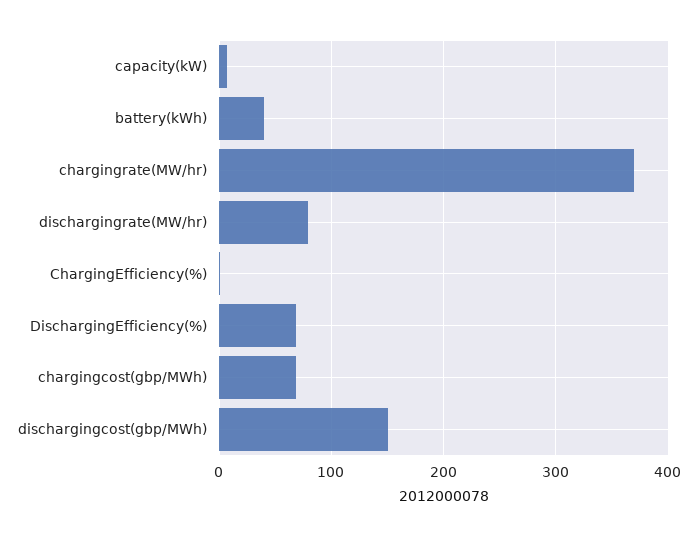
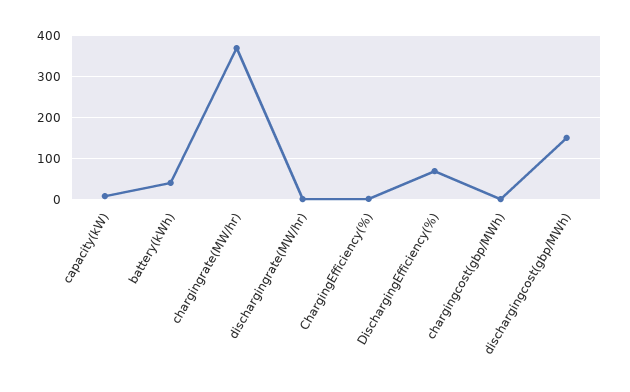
dischargingrate(MW/hr): 80 -> 0
chargingcost(gbp/MWh): 70 -> 0

